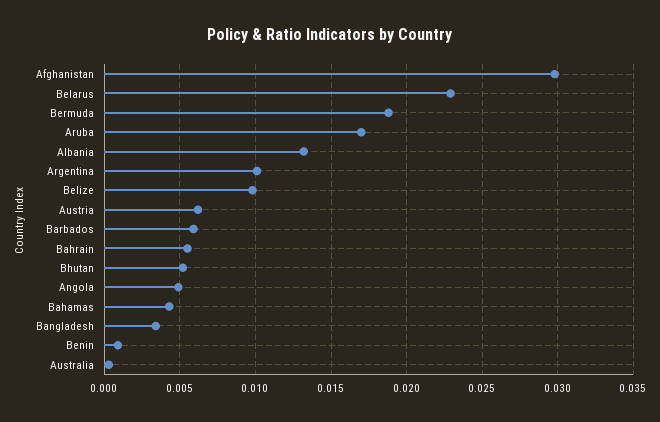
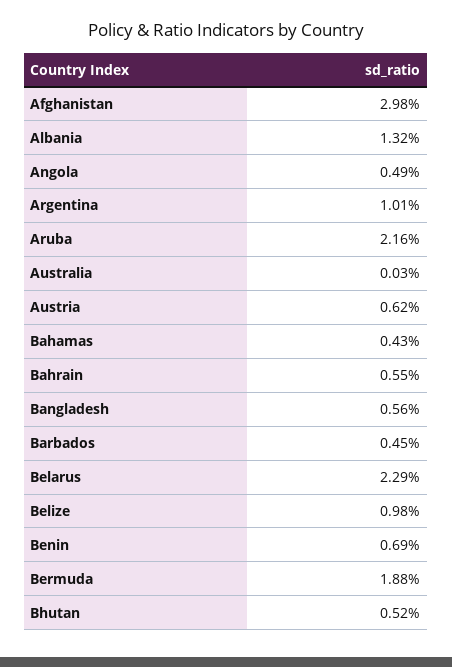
Aruba: 0.017 -> 0.0216
Barbados: 0.006 -> 0.0045
Bangladesh: 0.0035 -> 0.0056
Benin: 0.001 -> 0.0069

